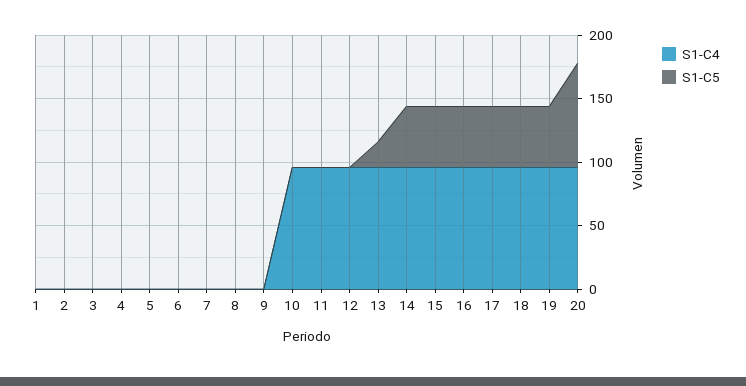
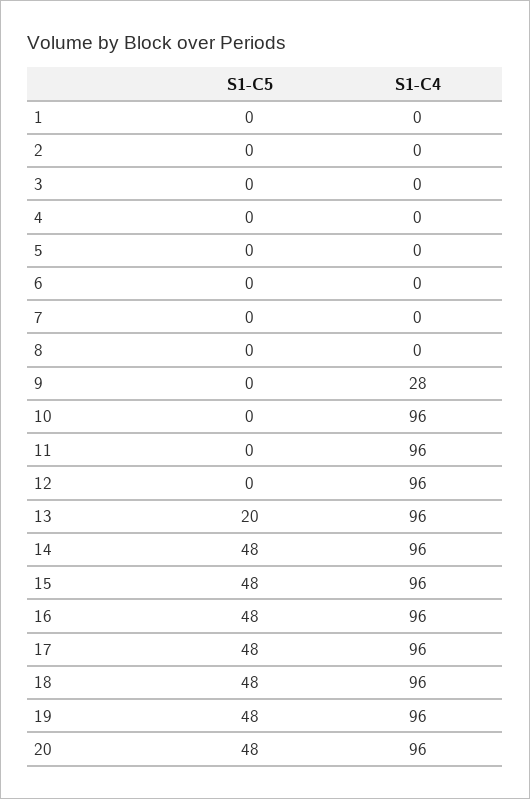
S1-C4, 9: 0 -> 28
S1-C5, 20: 80 -> 48

